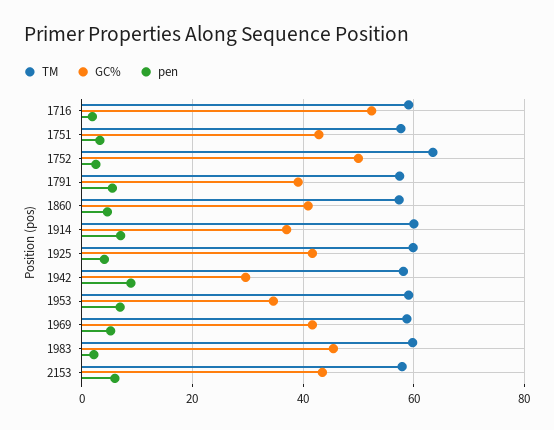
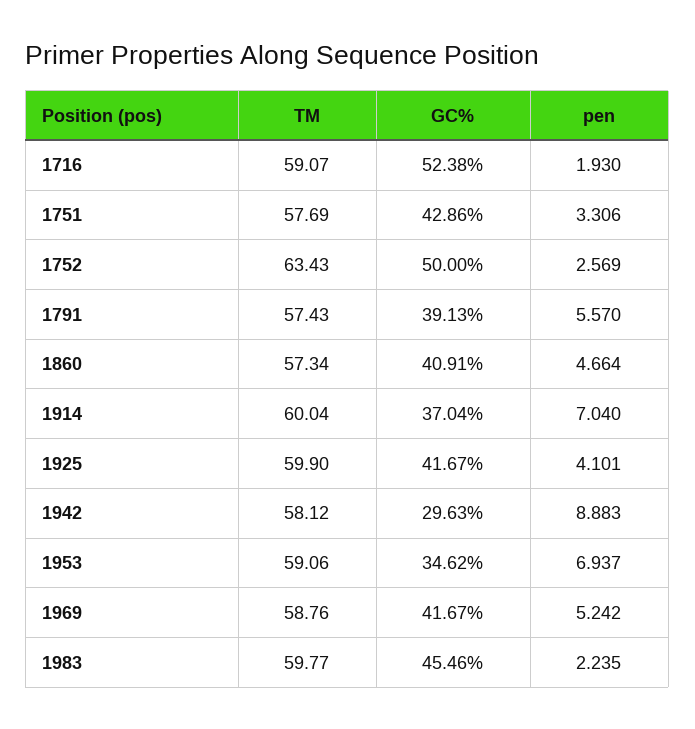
TM, 2153: 58 -> none
GC%, 2153: 44 -> none
pen, 2153: 6 -> none

